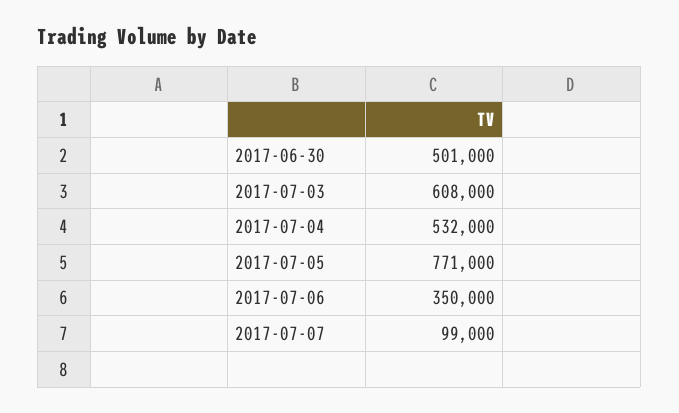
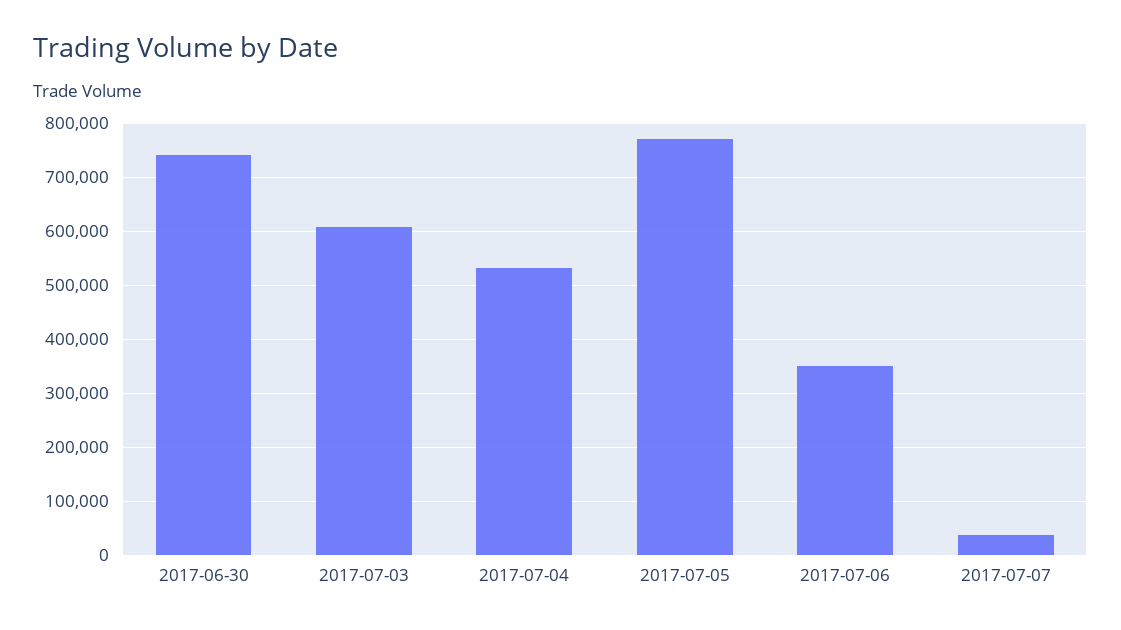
2017-06-30: 501000 -> 740000
2017-07-07: 99000 -> 40000

